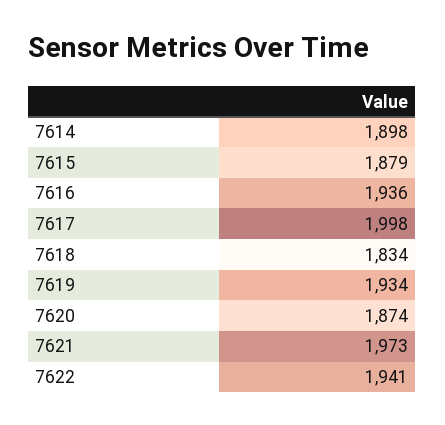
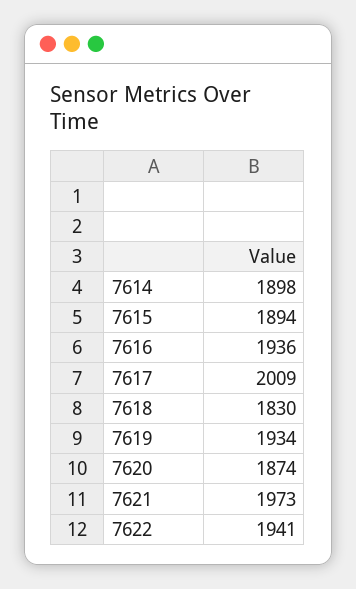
7615: 1879 -> 1894
7617: 1998 -> 2009
7618: 1834 -> 1830

